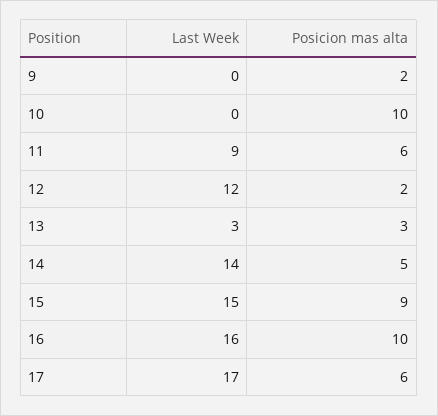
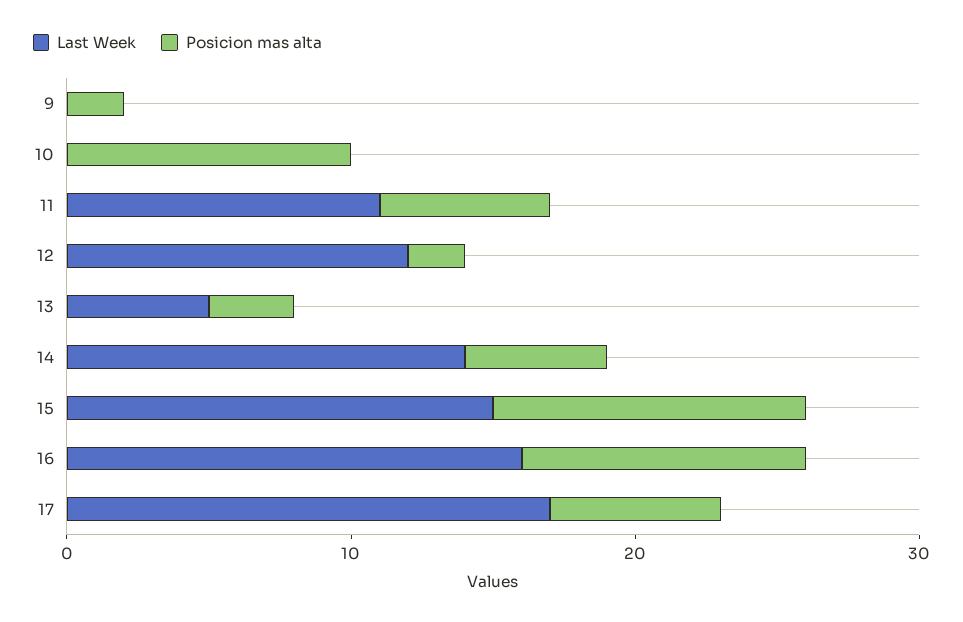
Last Week, 11: 9 -> 11
Last Week, 13: 3 -> 5
Posicion mas alta, 15: 9 -> 11

